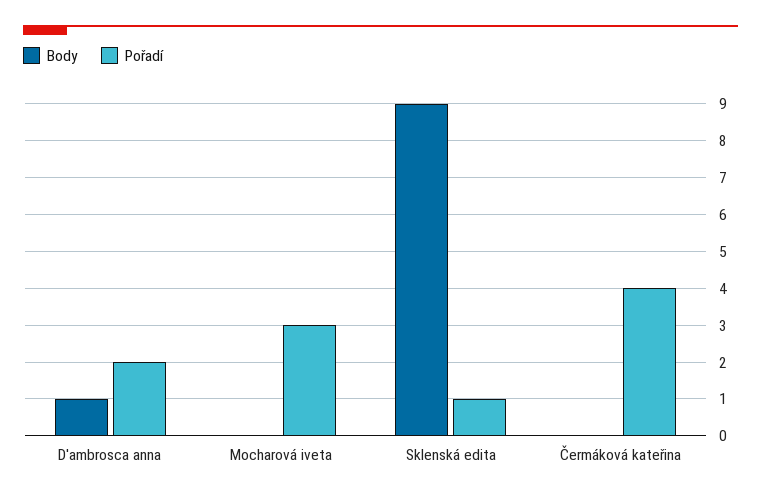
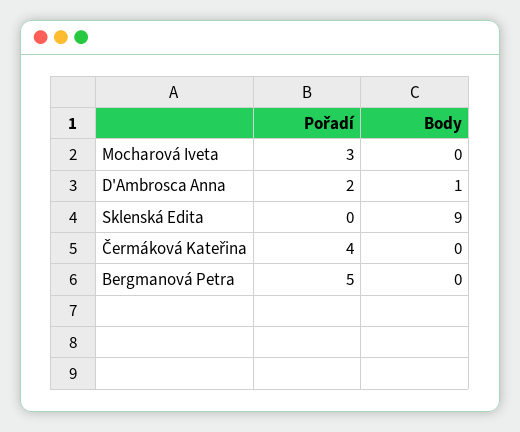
Pořadí, Sklenská edita: 1 -> 0
Pořadí, Bergmanová Petra: none -> 5
Body, Bergmanová Petra: none -> 0

